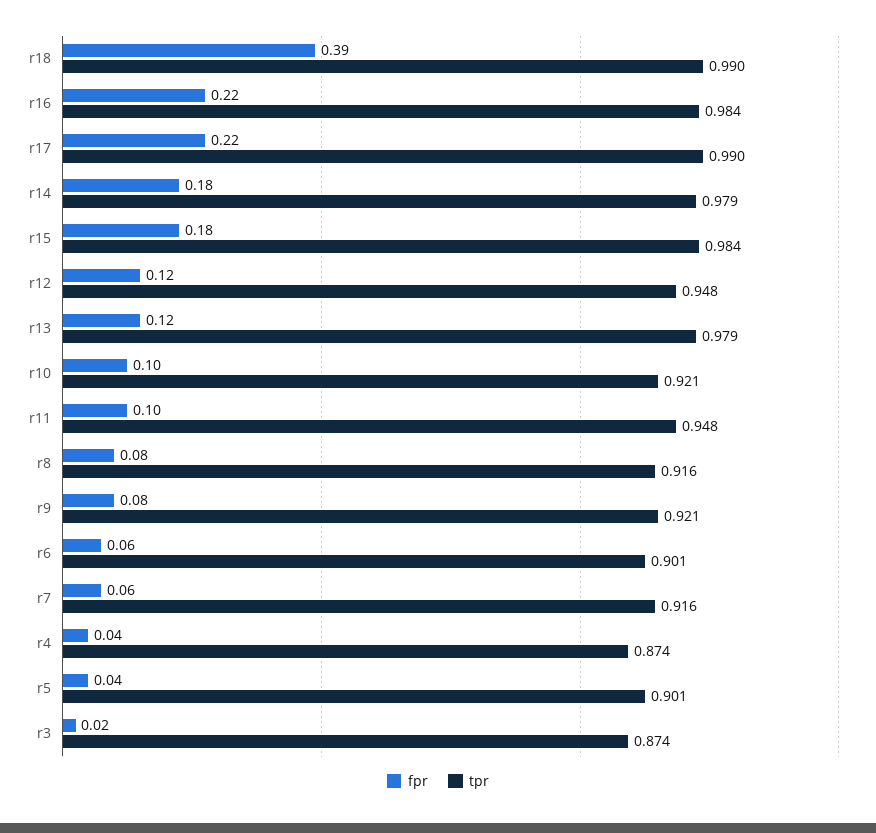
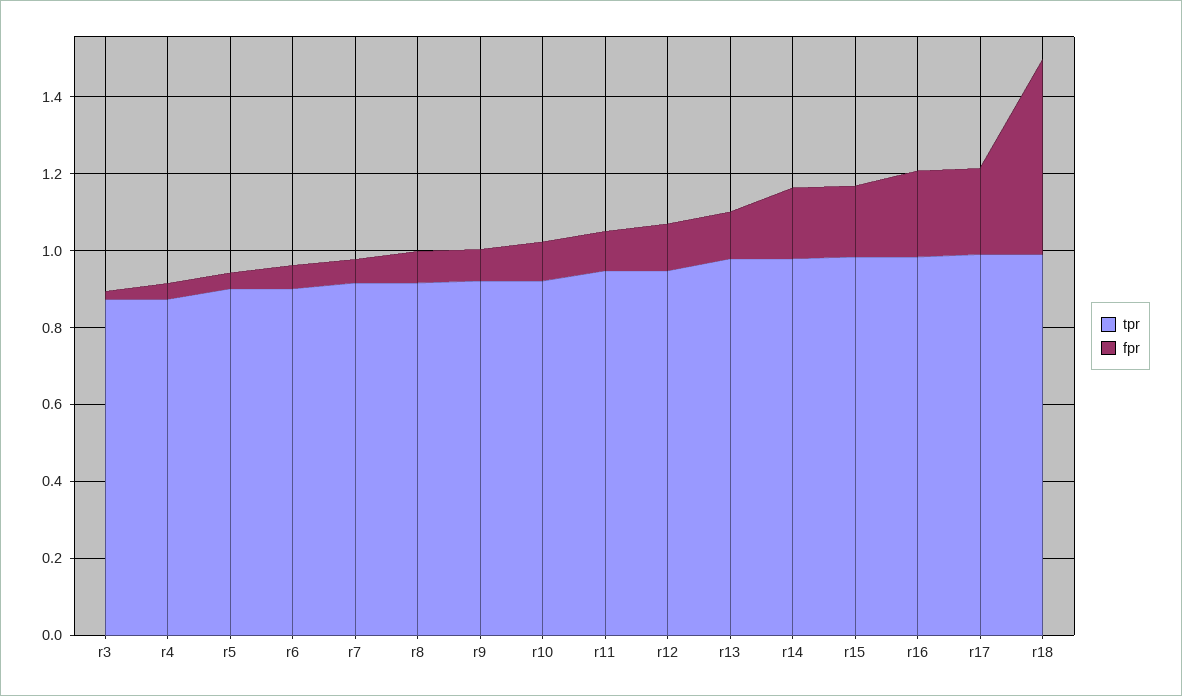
fpr, r18: 0.39 -> 0.5

